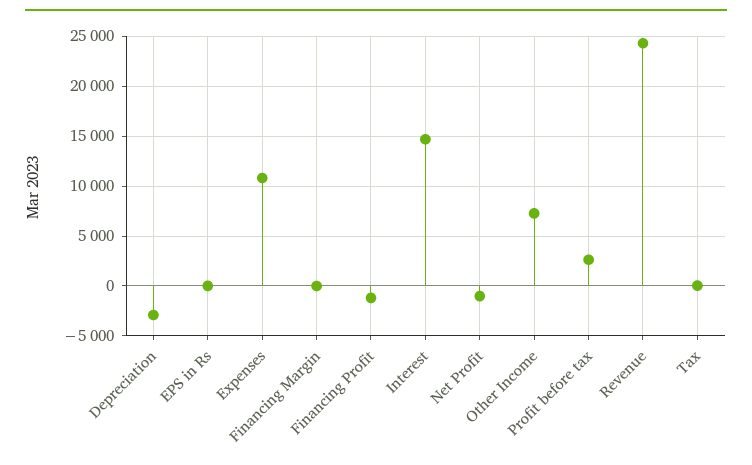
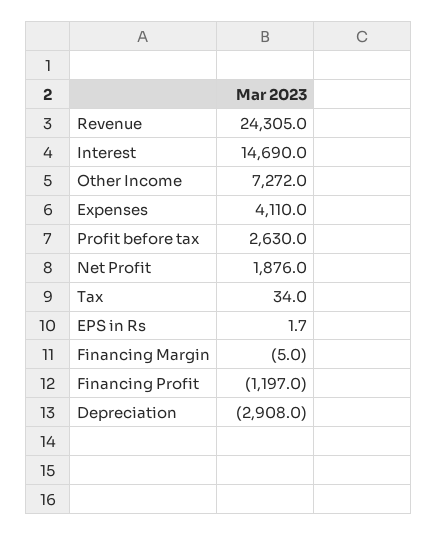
Expenses: 11000 -> 4110
Net Profit: -1000 -> 1876

